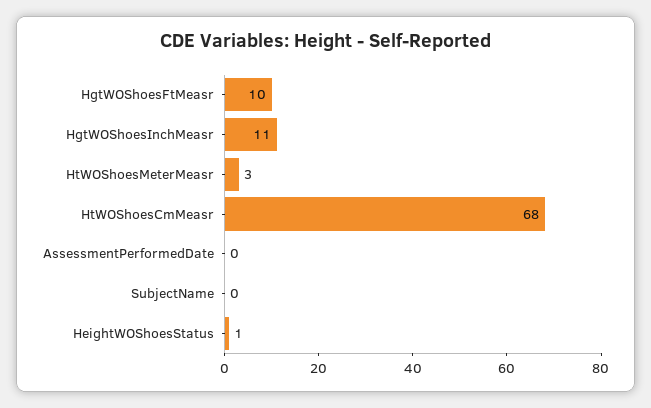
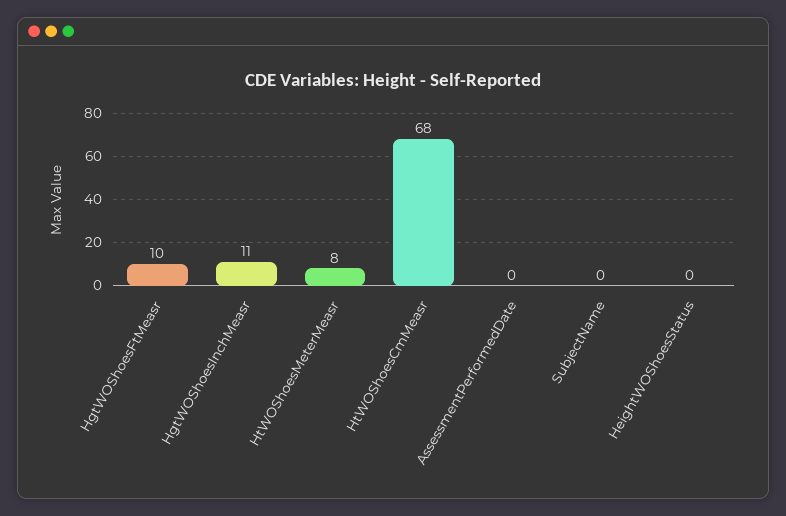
HtWOShoesMeterMeasr: 3 -> 8
HeightWOShoesStatus: 1 -> 0

